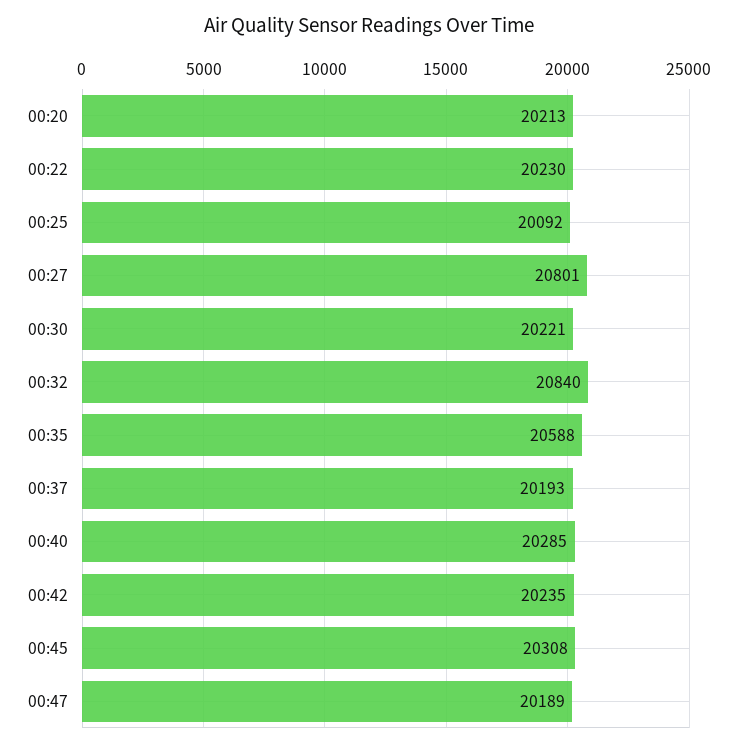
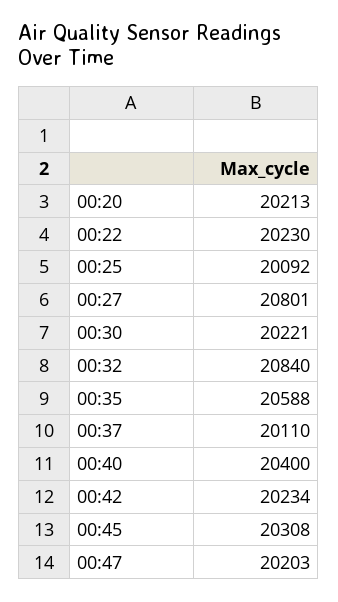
00:37: 20193 -> 20110
00:40: 20285 -> 20400
00:42: 20235 -> 20234
00:47: 20189 -> 20203

